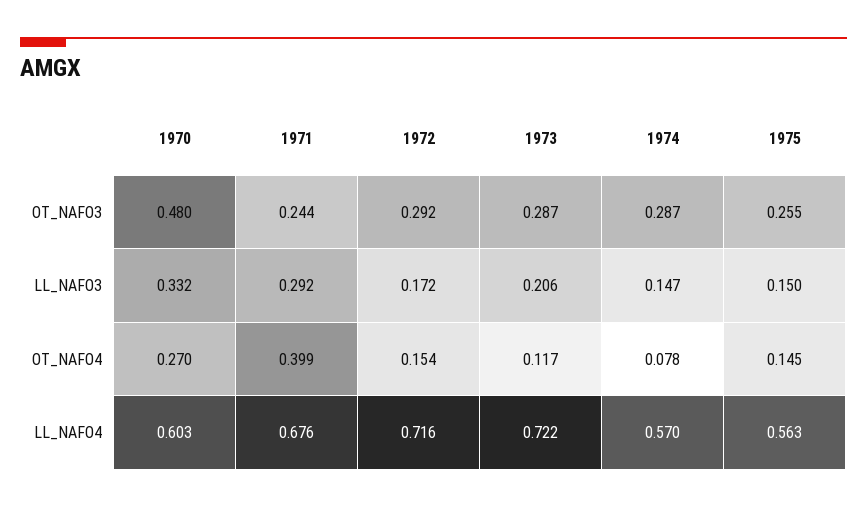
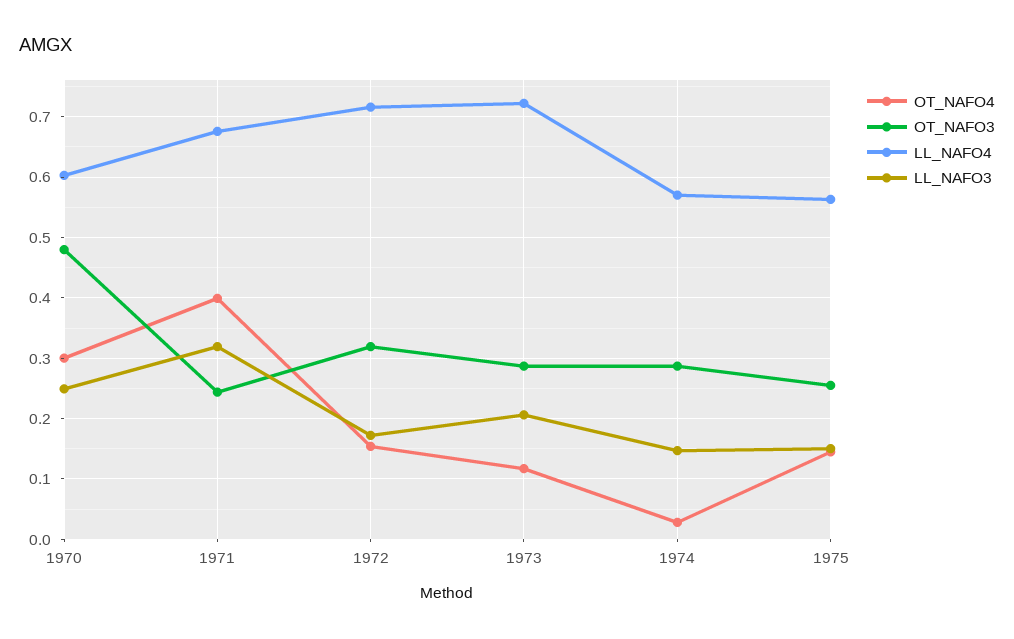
OT_NAFO3, 1972: 0.292 -> 0.32
LL_NAFO3, 1970: 0.332 -> 0.25
LL_NAFO3, 1971: 0.292 -> 0.32
OT_NAFO4, 1970: 0.27 -> 0.3
OT_NAFO4, 1974: 0.078 -> 0.03

